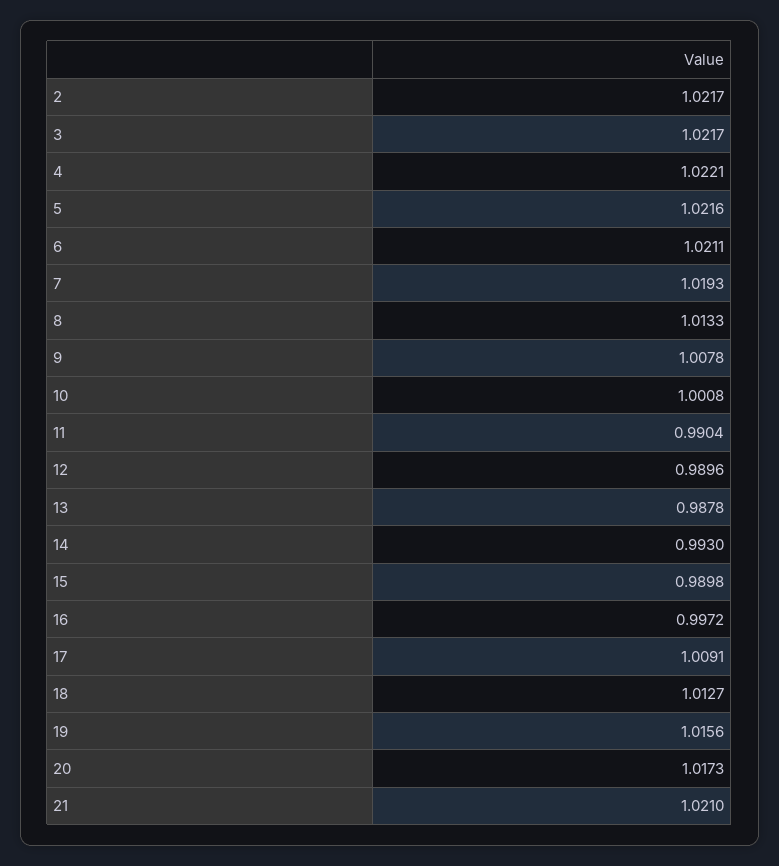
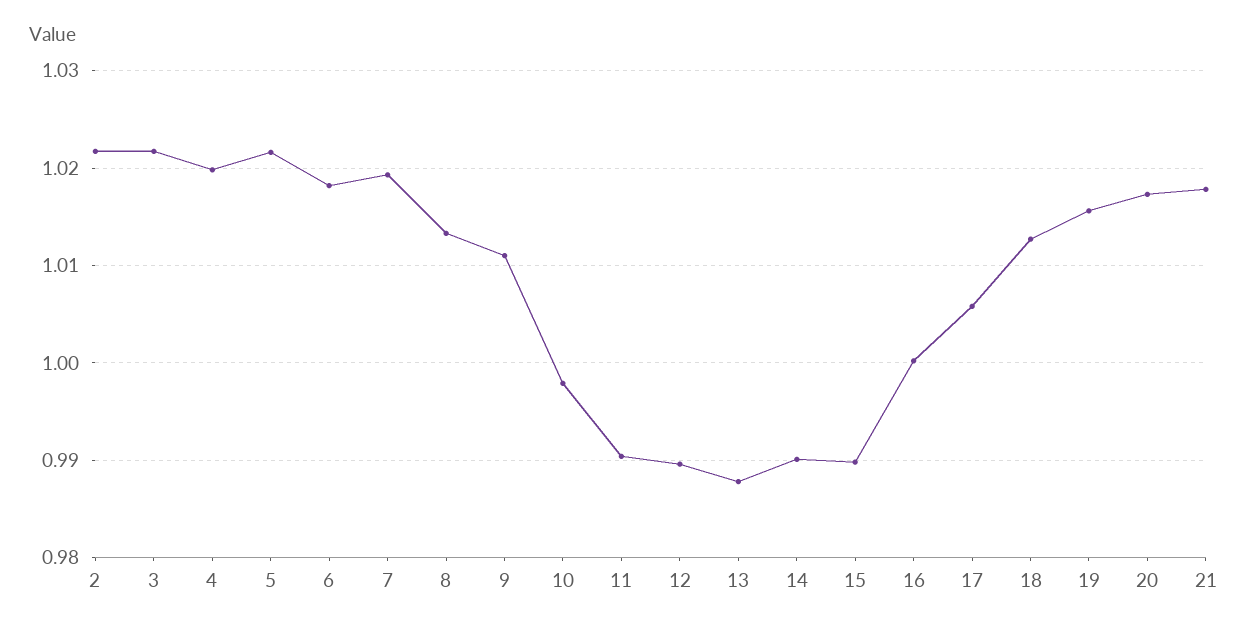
4: 1.0221 -> 1.02
6: 1.0211 -> 1.018
9: 1.0078 -> 1.011
10: 1.0008 -> 0.998
14: 0.993 -> 0.99
16: 0.9972 -> 1
17: 1.0091 -> 1.006
21: 1.021 -> 1.018

